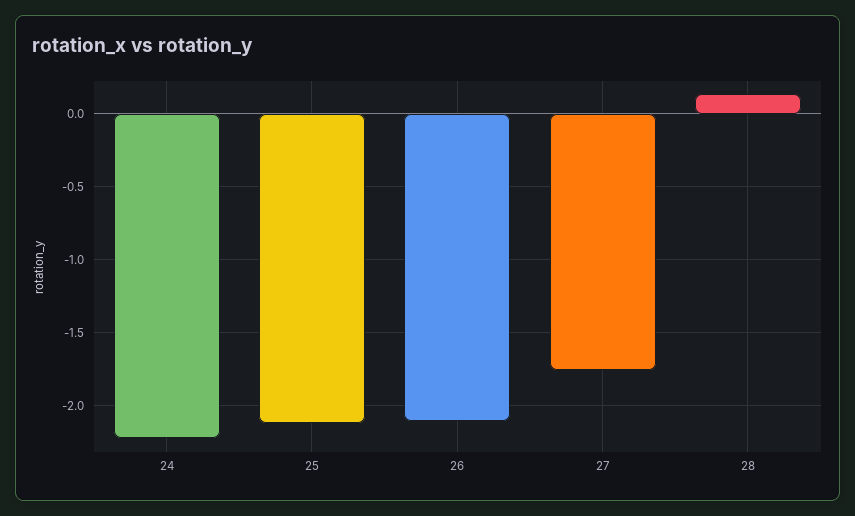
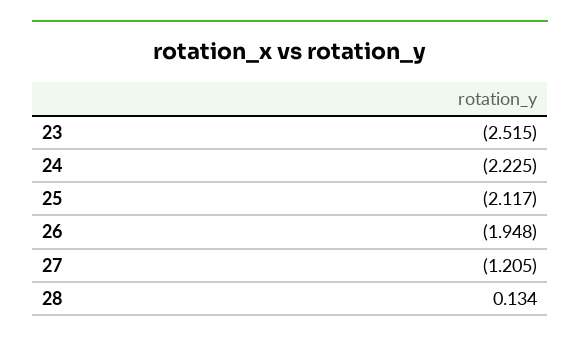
26: -2.1 -> -1.948
27: -1.75 -> -1.205
23: none -> -2.515

